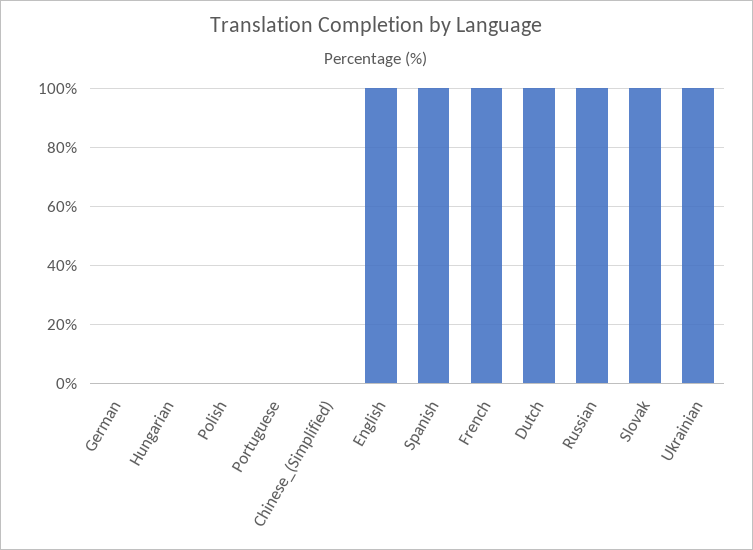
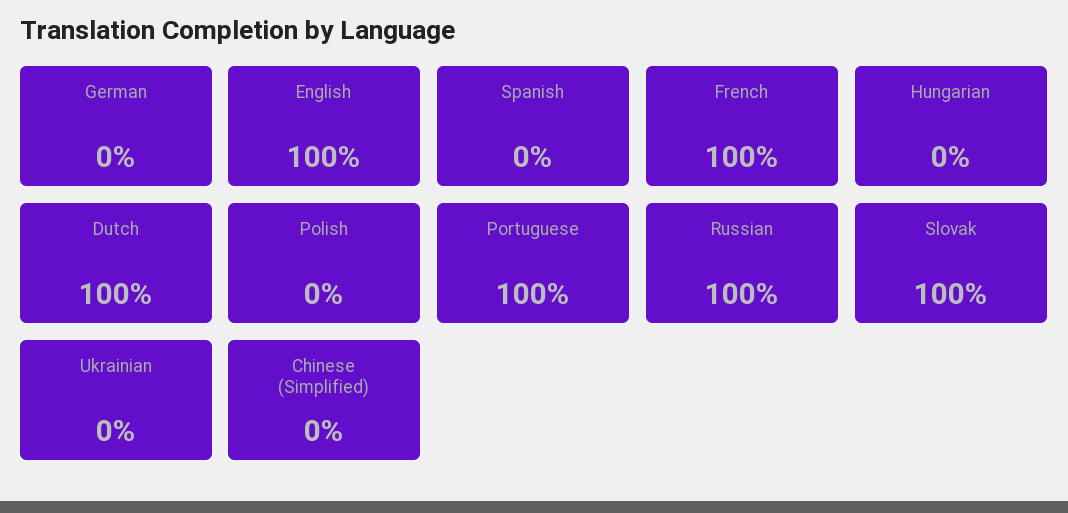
Portuguese: 0 -> 100
Spanish: 100 -> 0
Ukrainian: 100 -> 0

